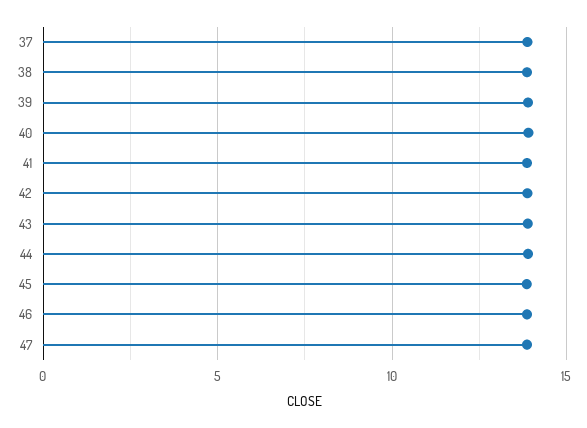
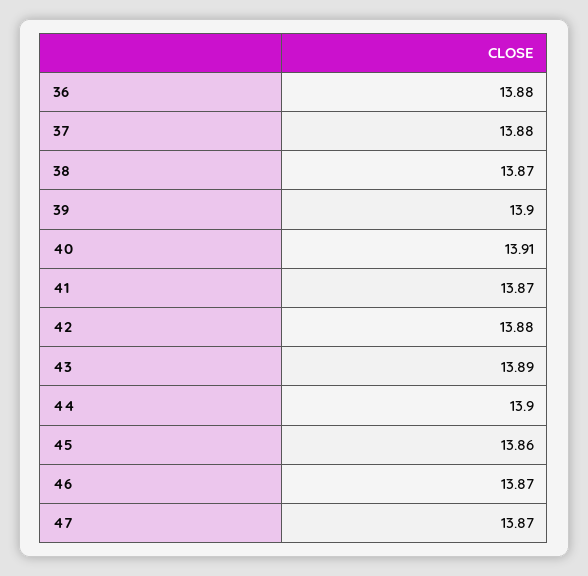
36: none -> 13.88

